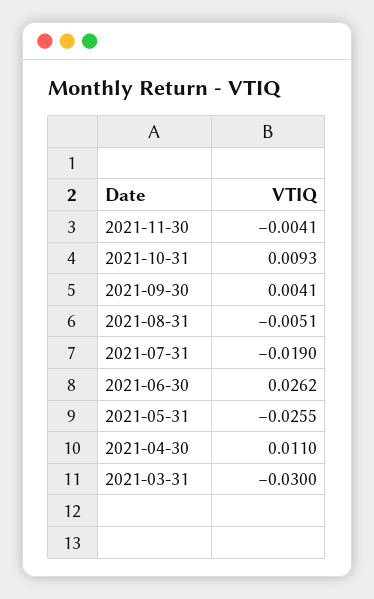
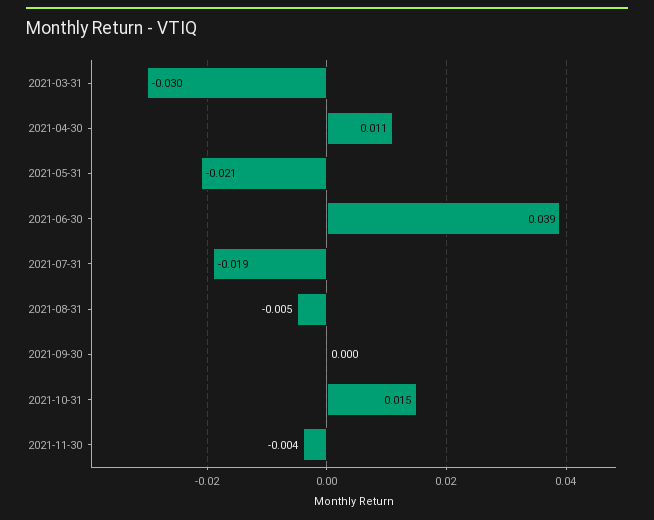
2021-10-31: 0.0093 -> 0.015
2021-09-30: 0.0041 -> 0
2021-06-30: 0.0262 -> 0.039
2021-05-31: -0.0255 -> -0.021

